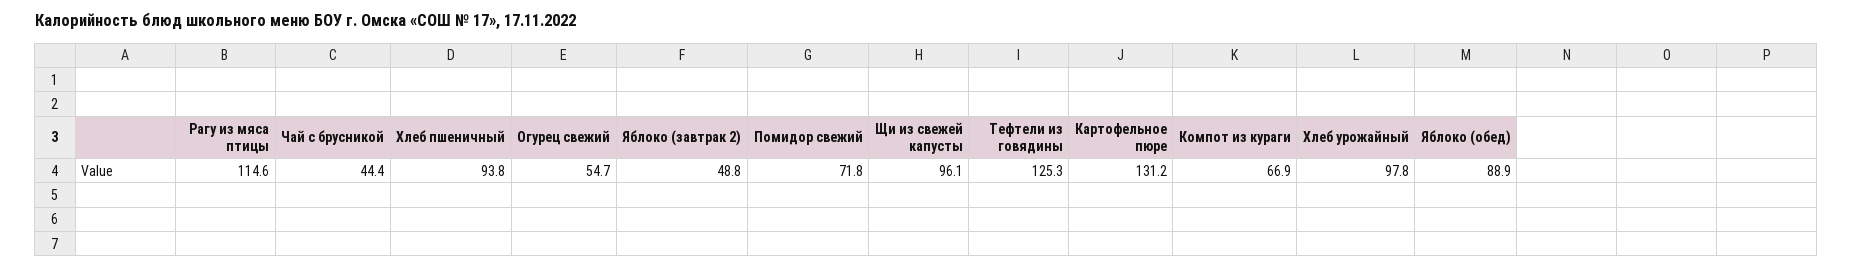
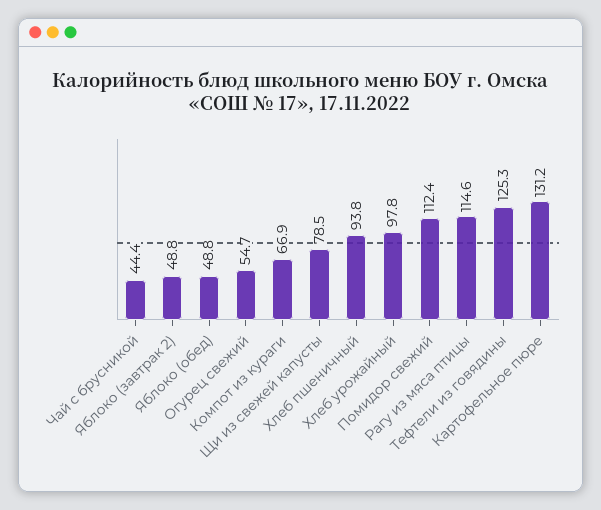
Помидор свежий: 71.8 -> 112.4
Щи из свежей капусты: 96.1 -> 78.5
Яблоко (обед): 88.9 -> 48.8

